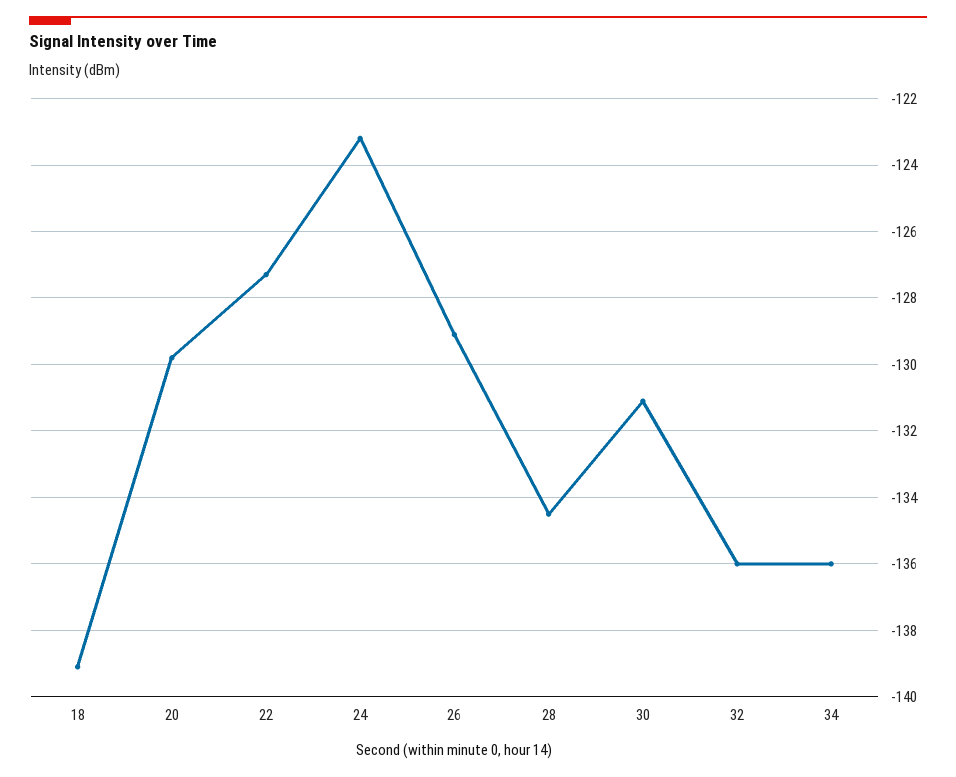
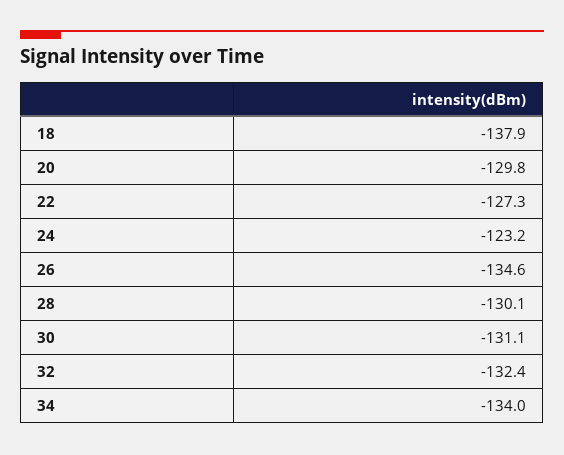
18: -139 -> -137.9
26: -129 -> -134.6
28: -134.5 -> -130.1
32: -136 -> -132.4
34: -136 -> -134

